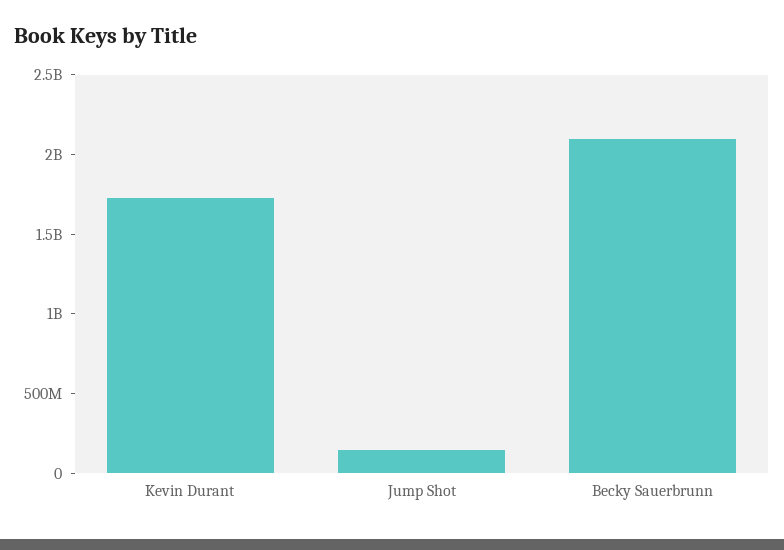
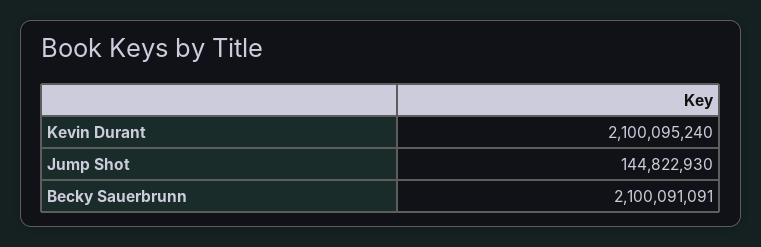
Kevin Durant: 1700000000 -> 2100095240

